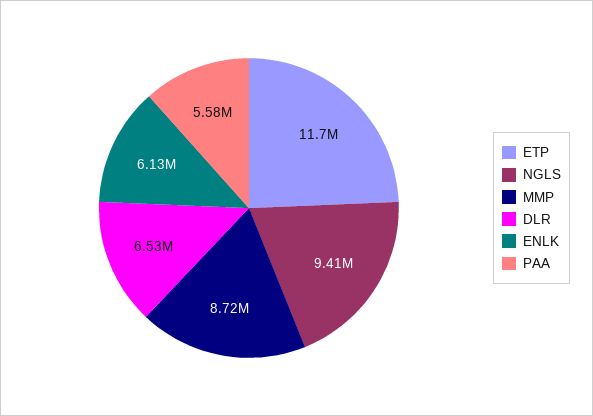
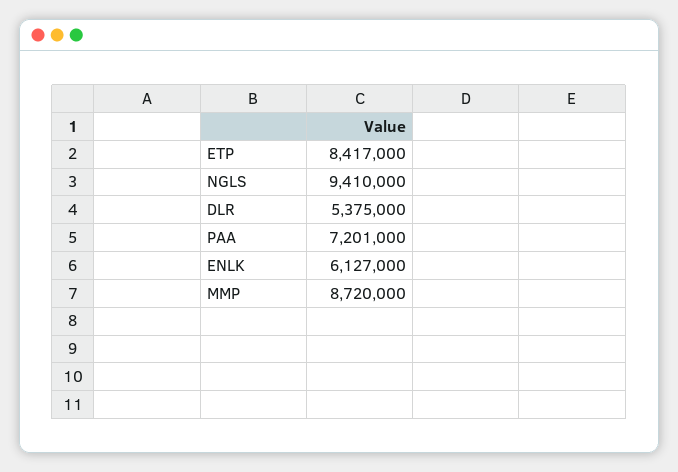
ETP: 11700000 -> 8417000
DLR: 6530000 -> 5375000
PAA: 5580000 -> 7201000

